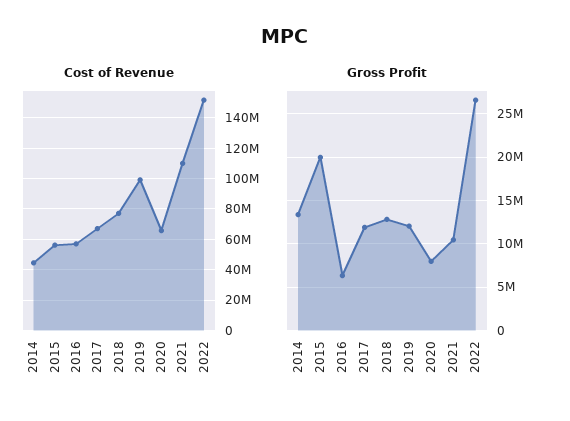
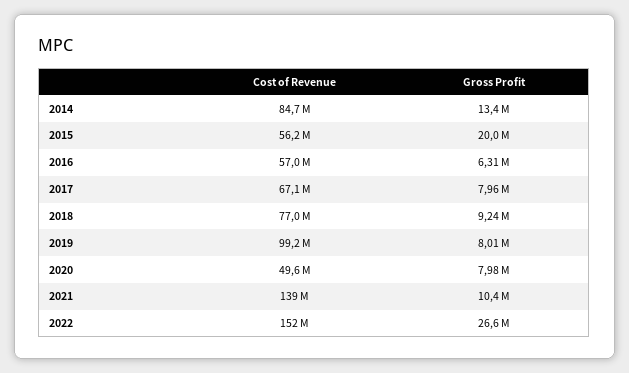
Cost of Revenue, 2014: 45000000 -> 84700000
Cost of Revenue, 2020: 65000000 -> 49600000
Cost of Revenue, 2021: 110000000 -> 139000000
Gross Profit, 2017: 12000000 -> 7960000
Gross Profit, 2018: 13000000 -> 9240000
Gross Profit, 2019: 12000000 -> 8010000

